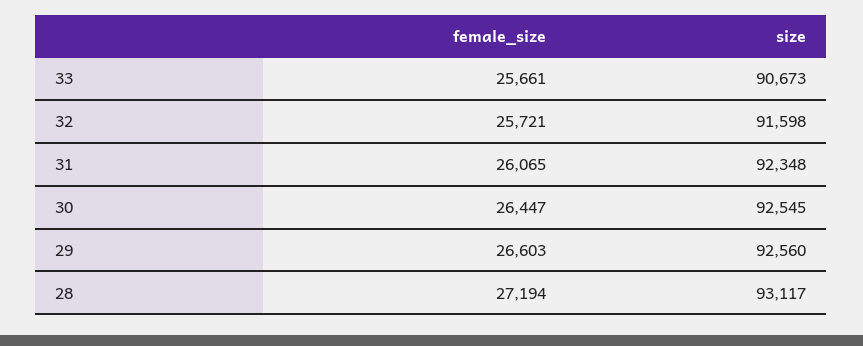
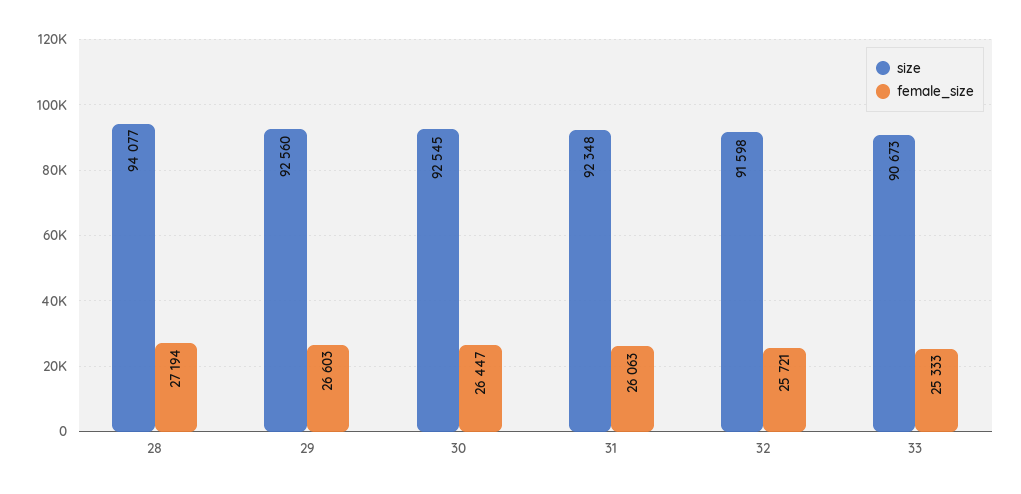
female_size, 33: 25661 -> 25333
female_size, 31: 26065 -> 26063
size, 28: 93117 -> 94077

